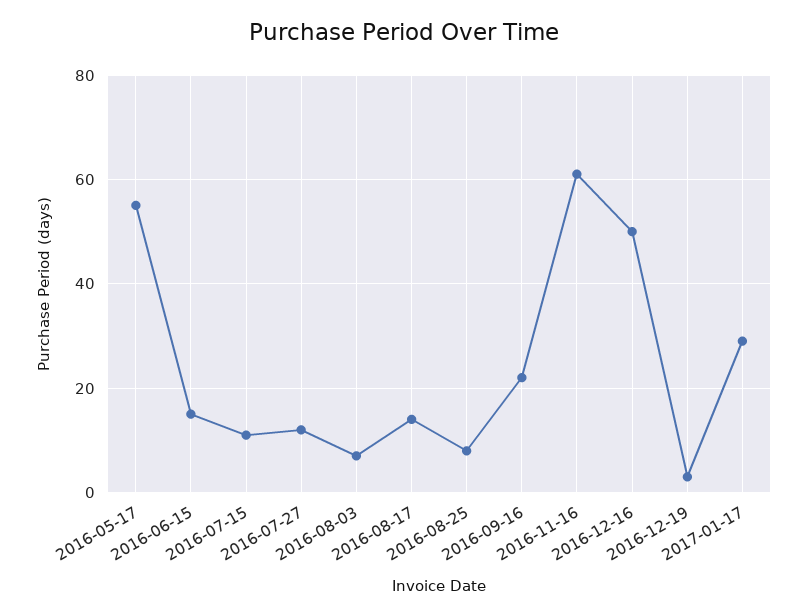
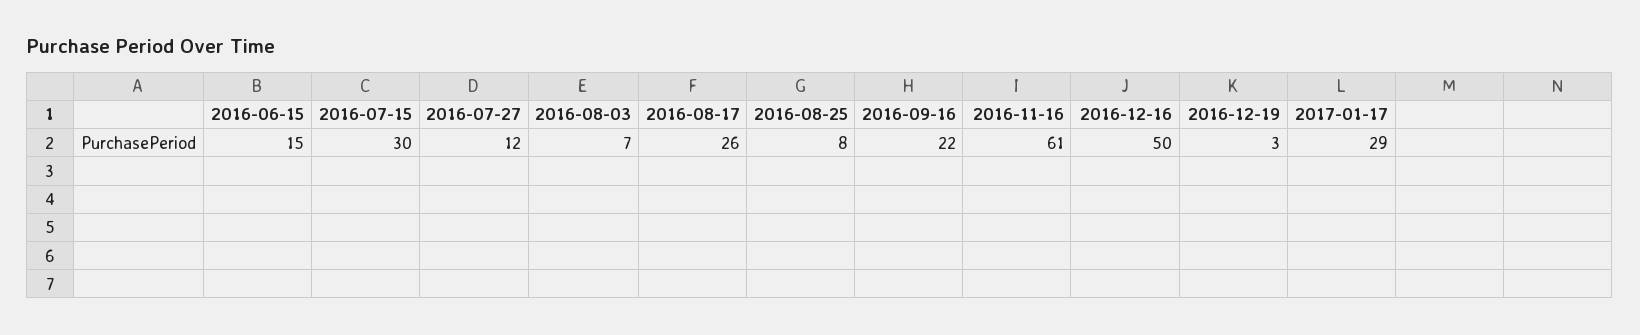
2016-05-17: 55 -> none
2016-07-15: 10 -> 30
2016-08-17: 15 -> 26

